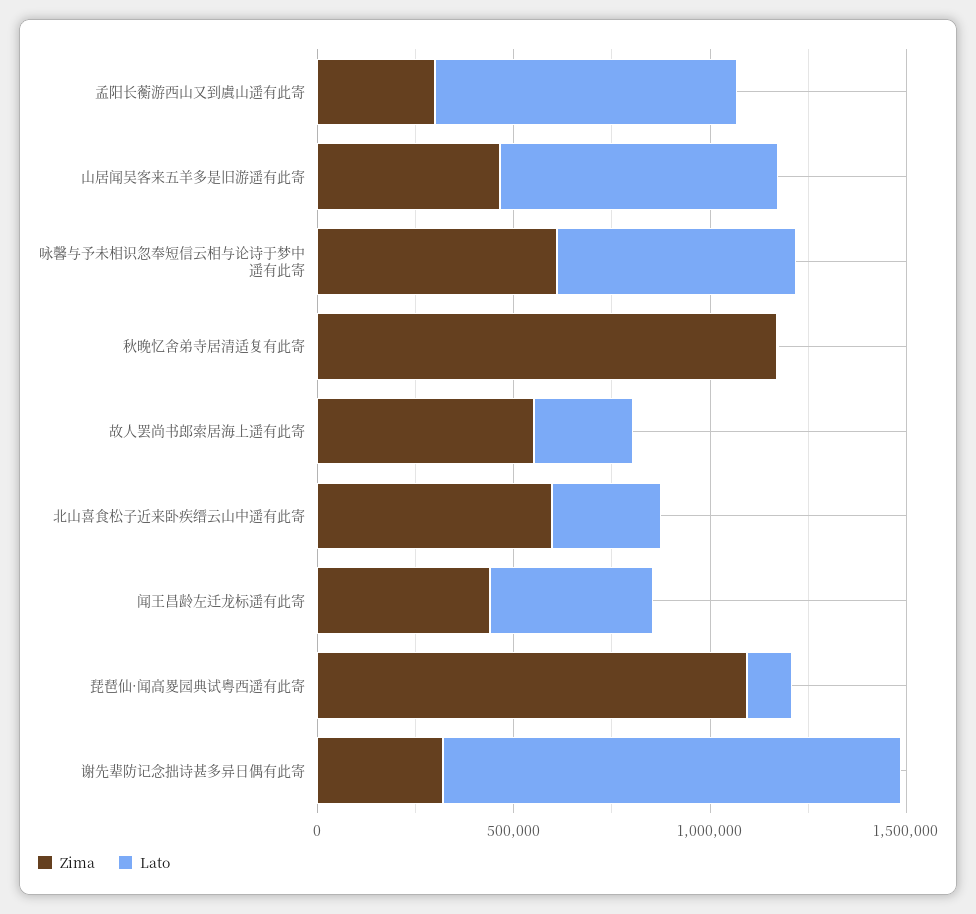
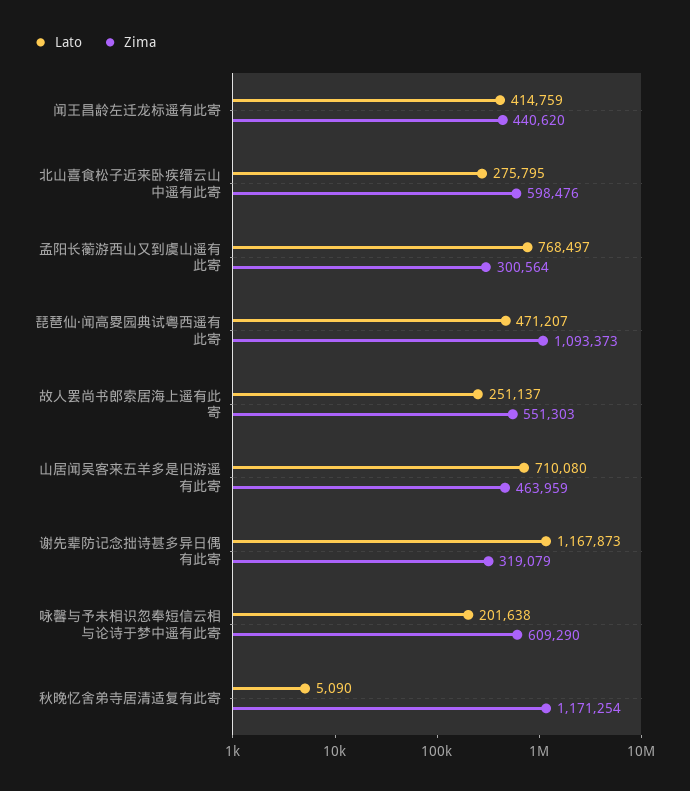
Lato, 咏馨与予未相识忽奉短信云相与论诗于梦中遥有此寄: 600000 -> 201638
Lato, 琵琶仙·闻高畟园典试粤西遥有此寄: 100000 -> 471207

